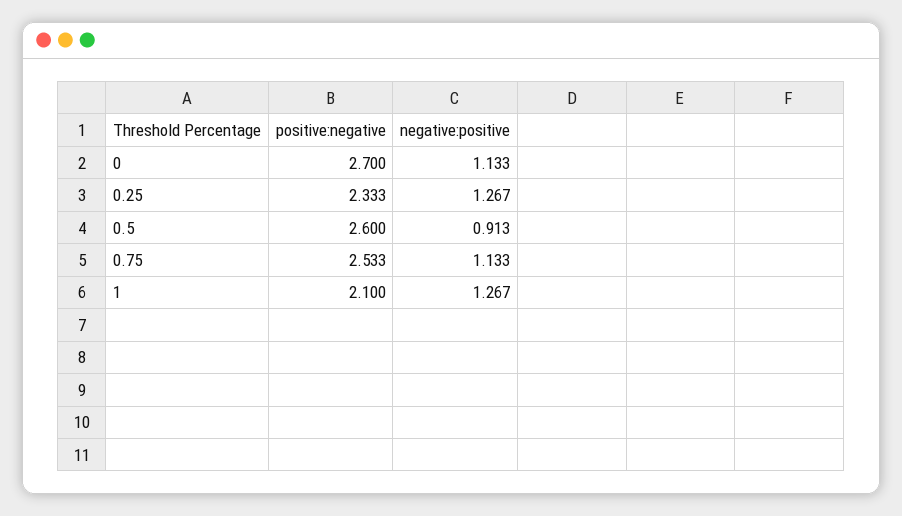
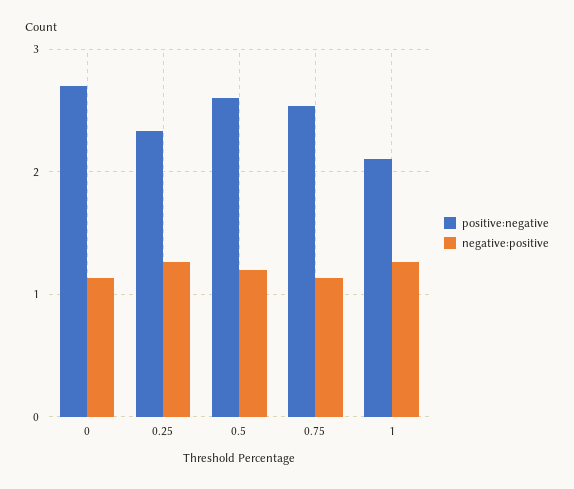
negative:positive, 0.5: 0.913 -> 1.2

